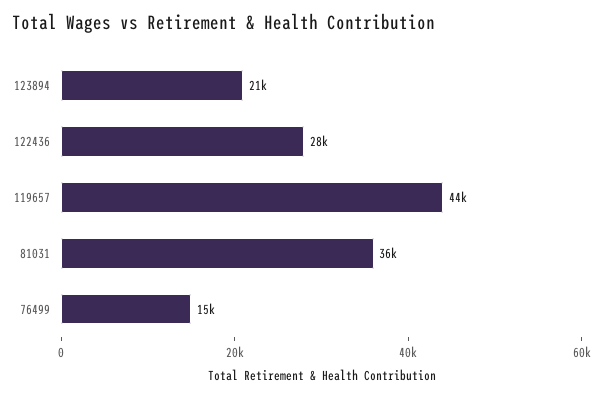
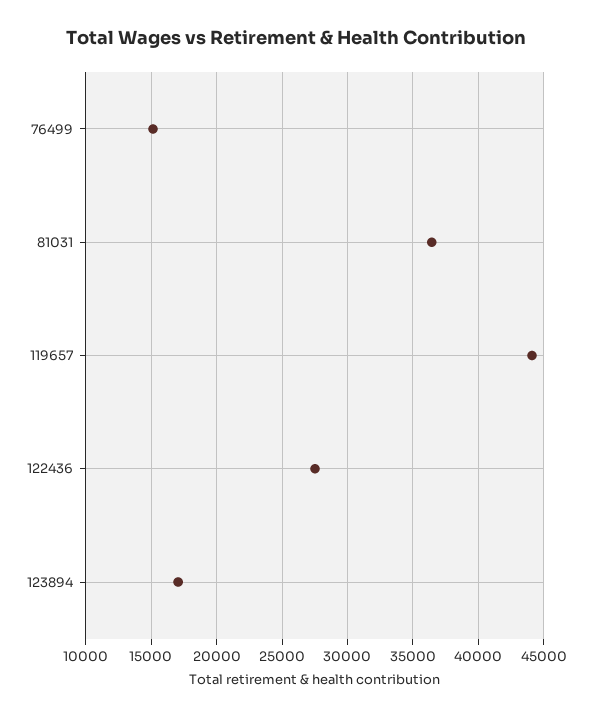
123894: 21000 -> 17000

